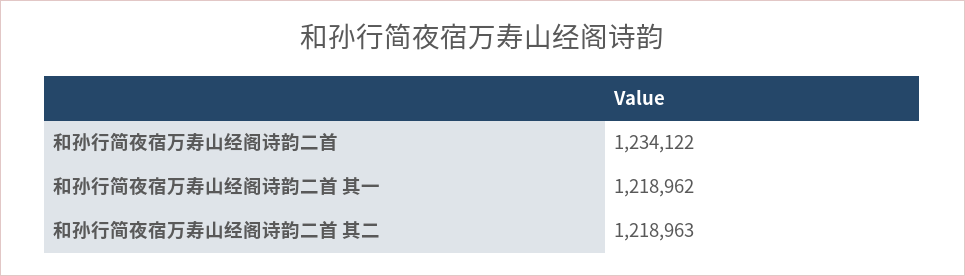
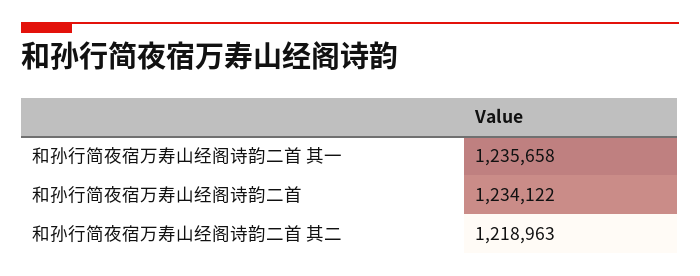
和孙行简夜宿万寿山经阁诗韵二首 其一: 1218962 -> 1235658

